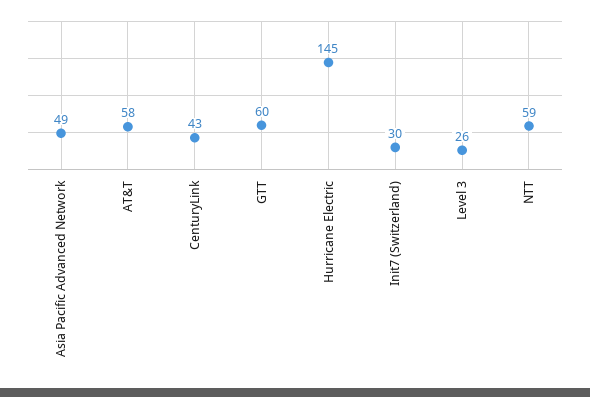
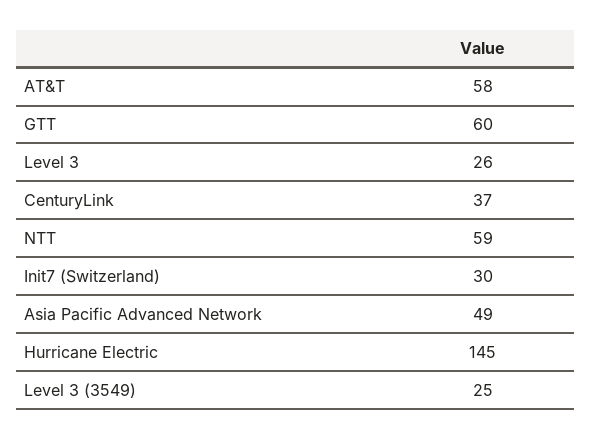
CenturyLink: 43 -> 37
Level 3 (3549): none -> 25

